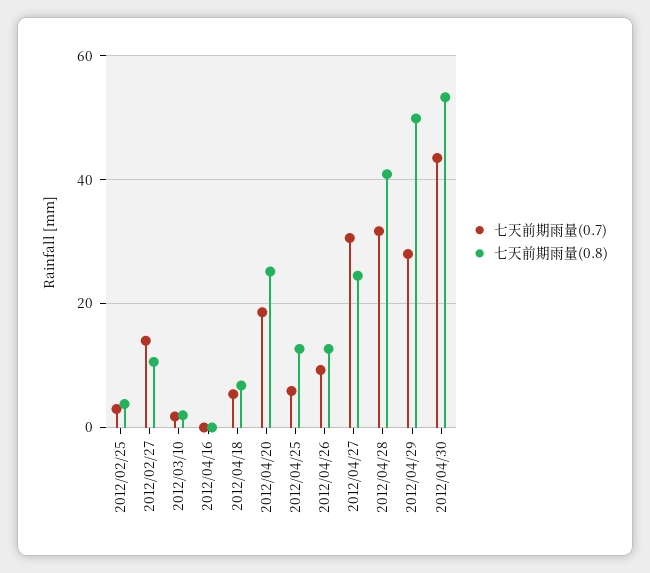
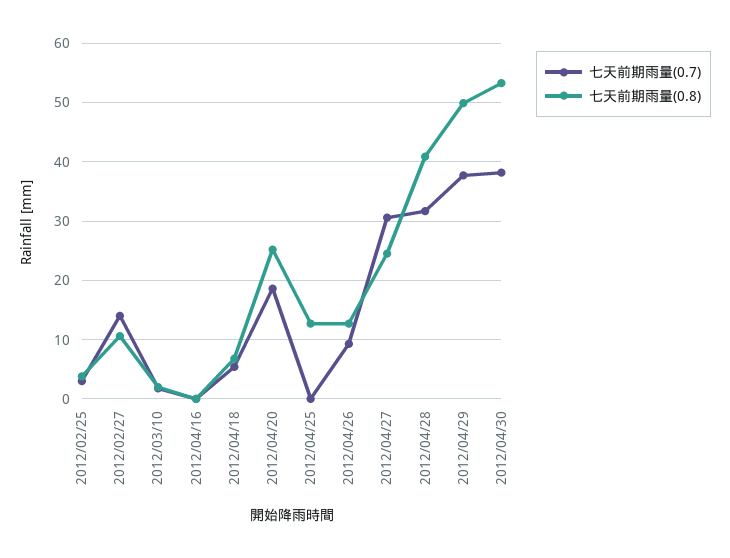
七天前期雨量(0.7), 2012/04/25: 6 -> 0
七天前期雨量(0.7), 2012/04/29: 28 -> 38
七天前期雨量(0.7), 2012/04/30: 44 -> 38

